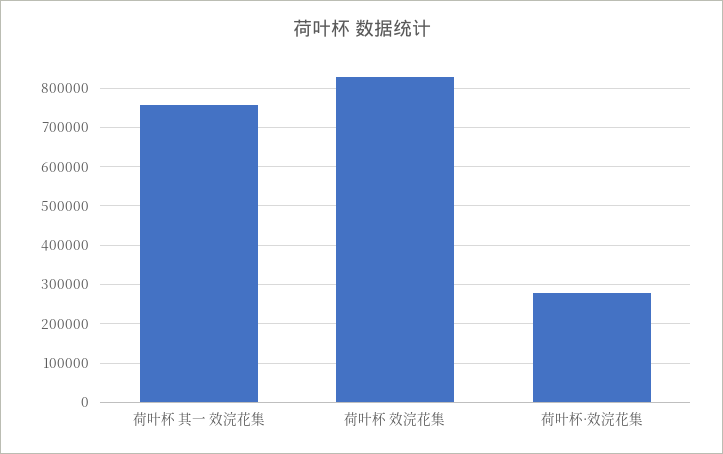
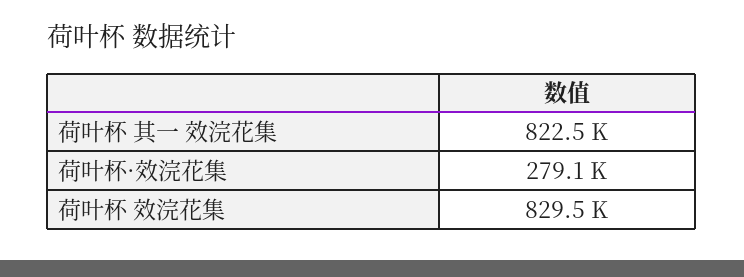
荷叶杯 其一 效浣花集: 760000 -> 822500

